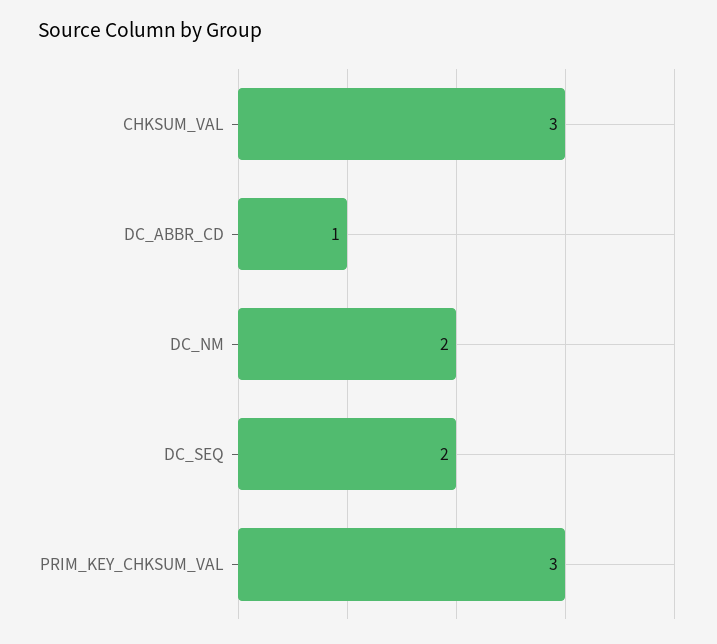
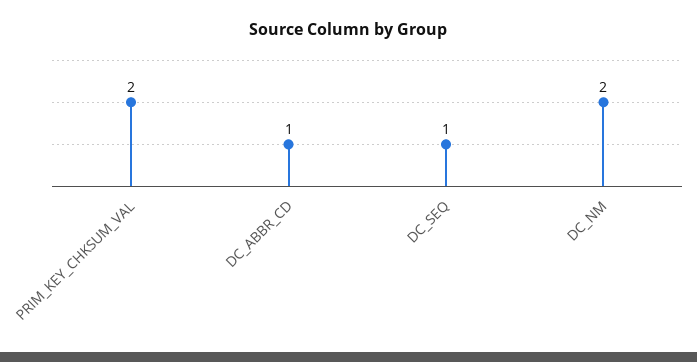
CHKSUM_VAL: 3 -> none
DC_SEQ: 2 -> 1
PRIM_KEY_CHKSUM_VAL: 3 -> 2

